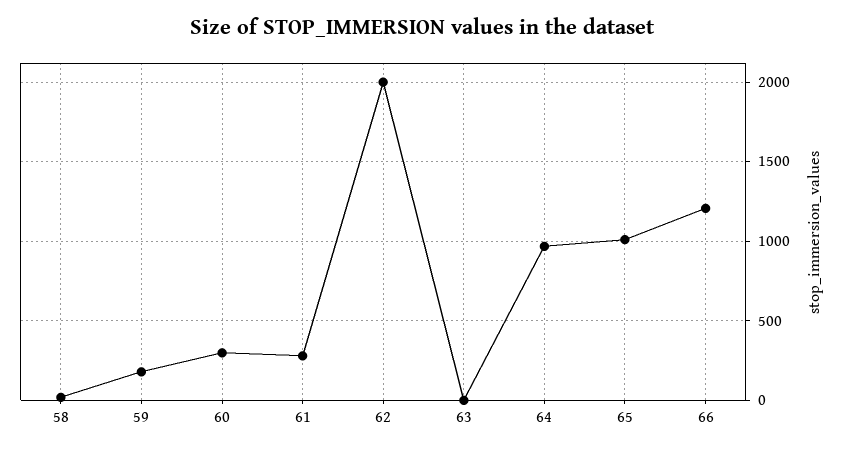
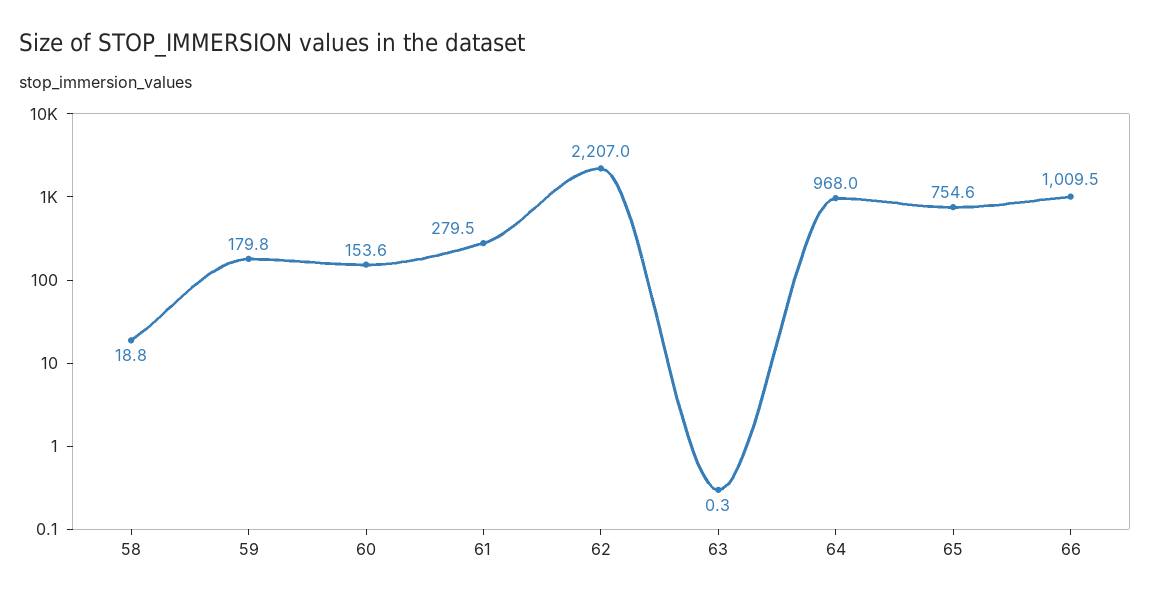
60: 300 -> 153.6
62: 2000 -> 2207
65: 1000 -> 754.6
66: 1200 -> 1009.5

